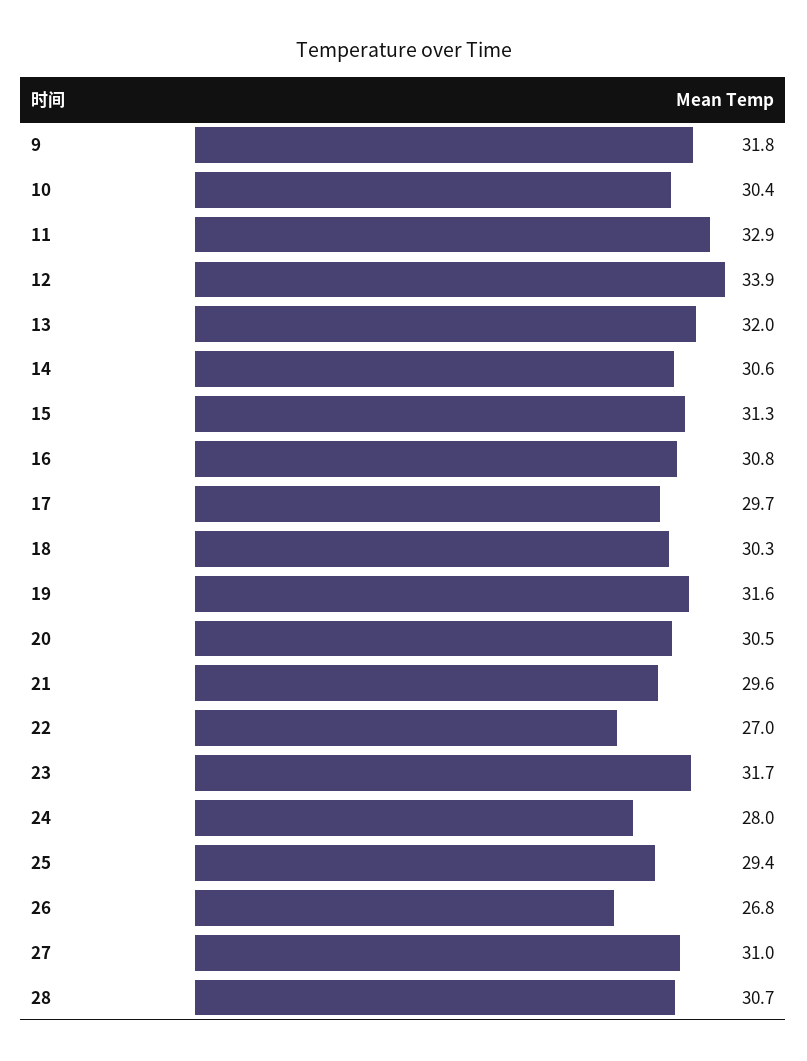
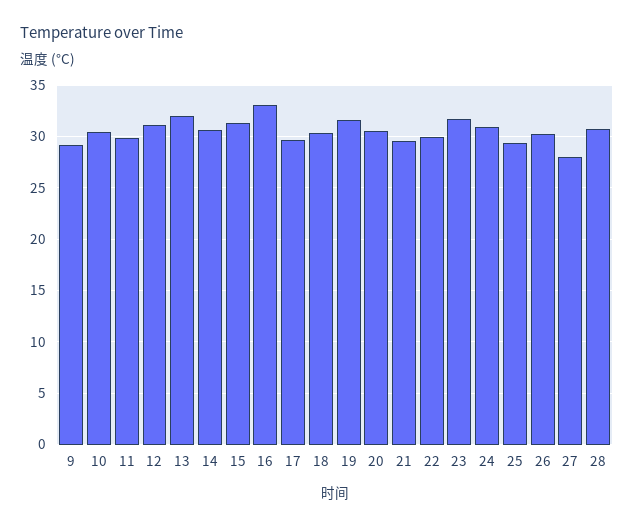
9: 31.8 -> 29
11: 32.9 -> 30
12: 33.9 -> 31
16: 30.8 -> 33
22: 27 -> 30
24: 28 -> 31
26: 26.8 -> 30
27: 31 -> 28

